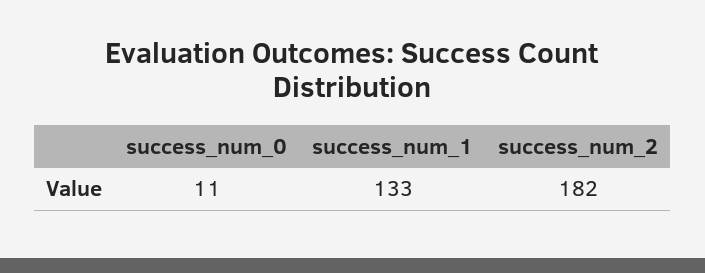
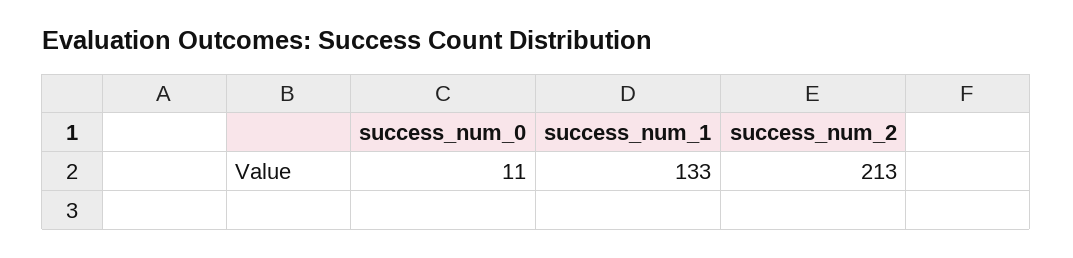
success_num_2: 182 -> 213

